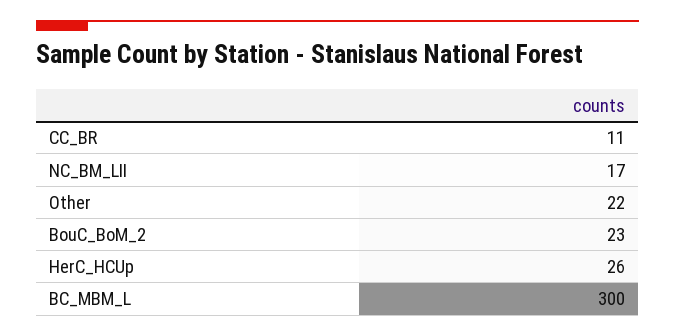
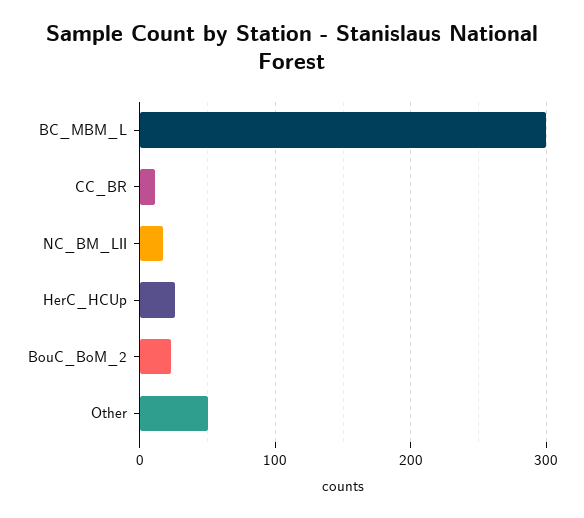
Other: 22 -> 50

